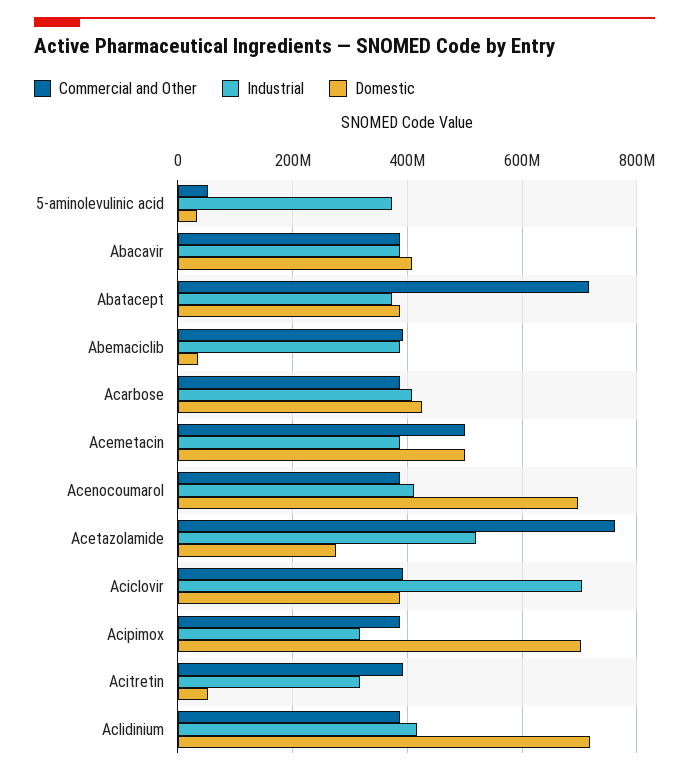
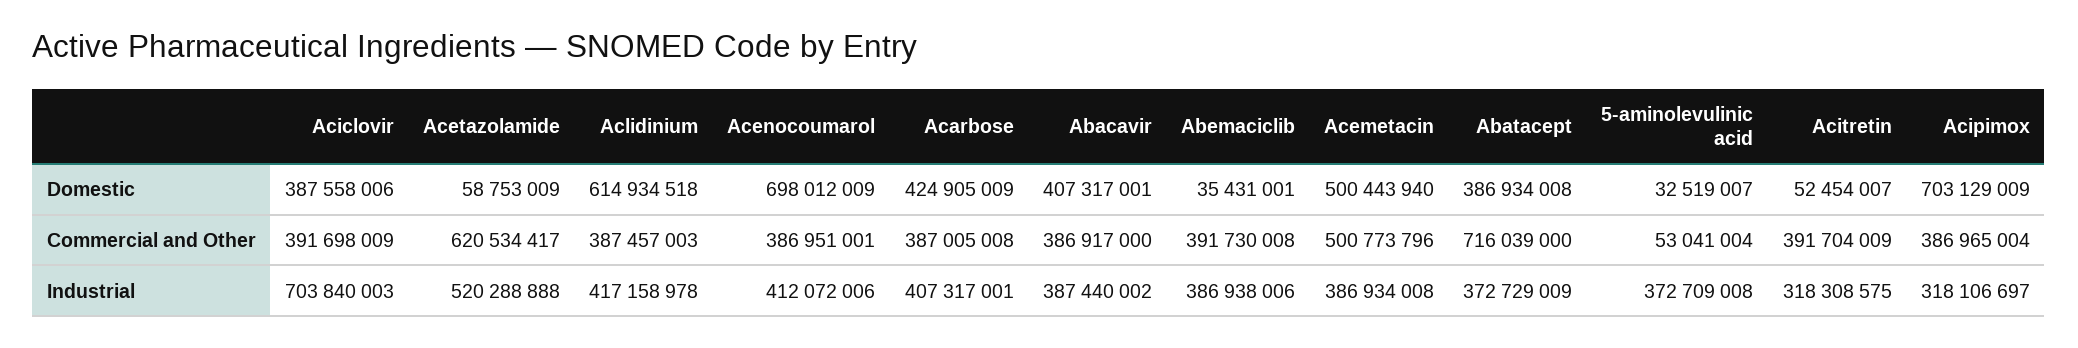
Commercial and Other, Acetazolamide: 760000000 -> 620534417
Domestic, Acetazolamide: 280000000 -> 58753009
Domestic, Aclidinium: 720000000 -> 614934518

